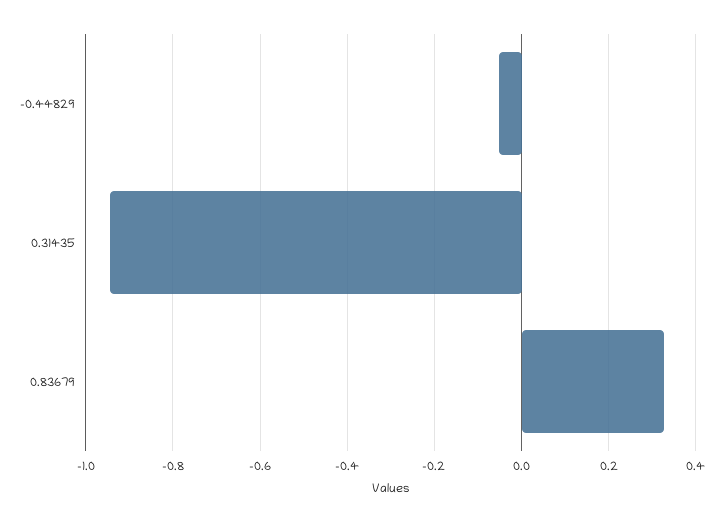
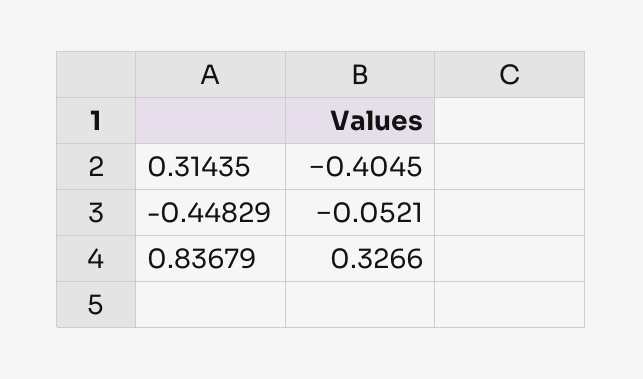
0.31435: -0.94 -> -0.4045

